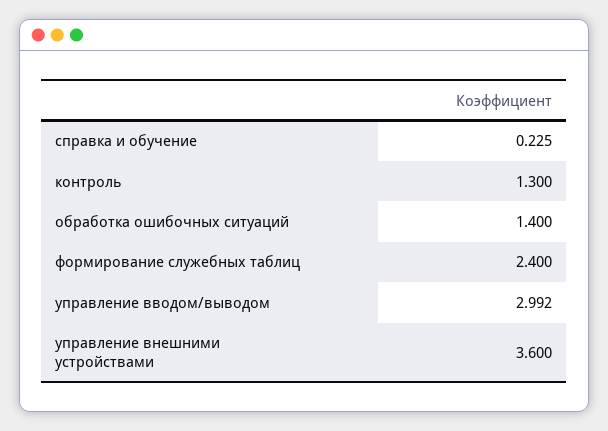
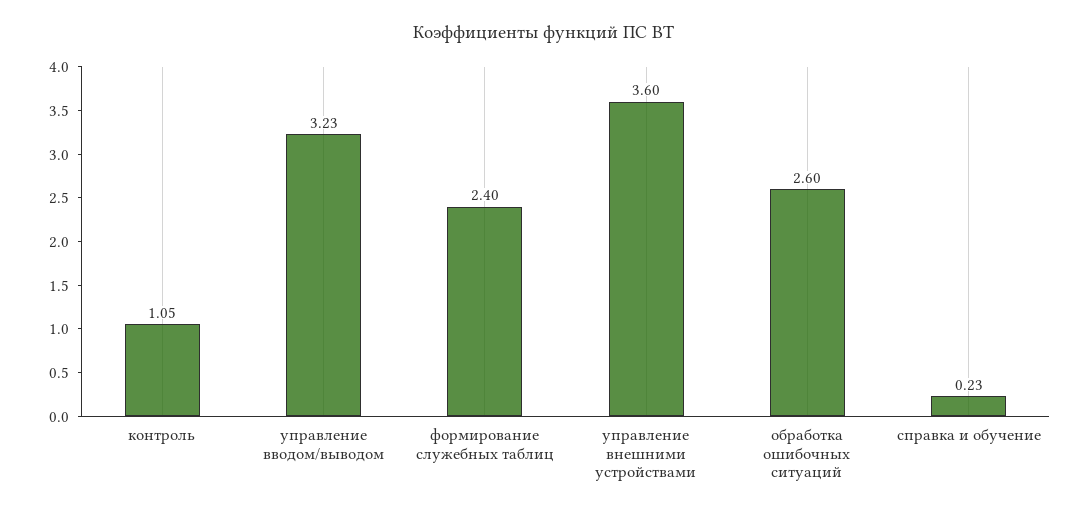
контроль: 1.3 -> 1.05
обработка ошибочных ситуаций: 1.4 -> 2.6
управление вводом/выводом: 2.992 -> 3.23

